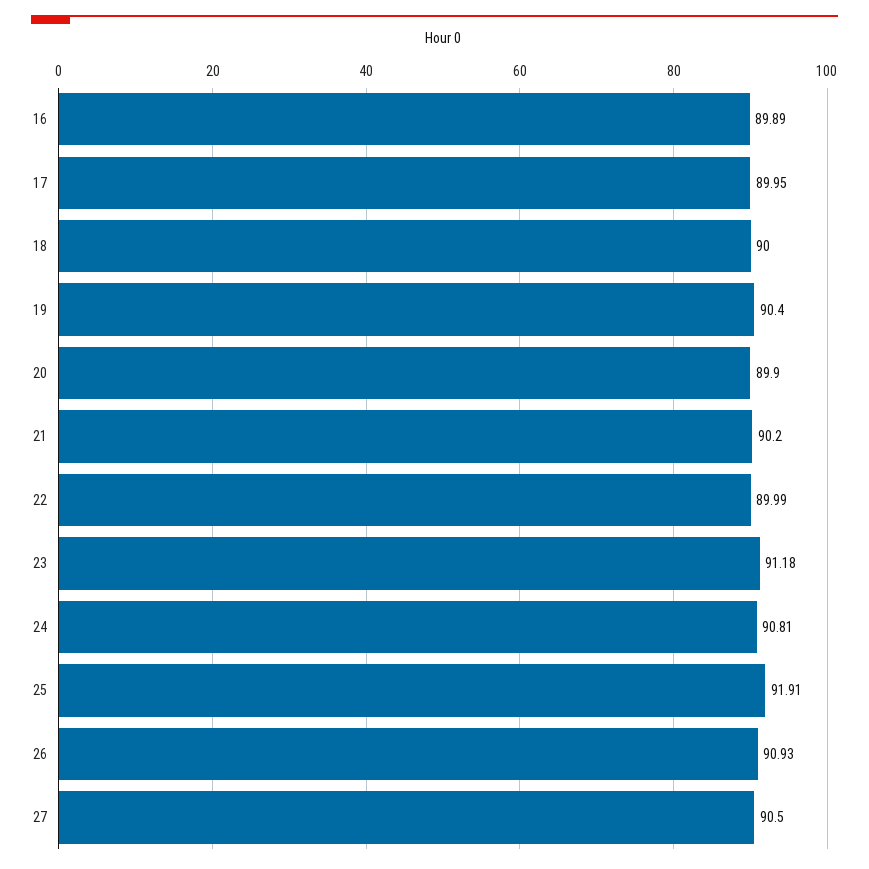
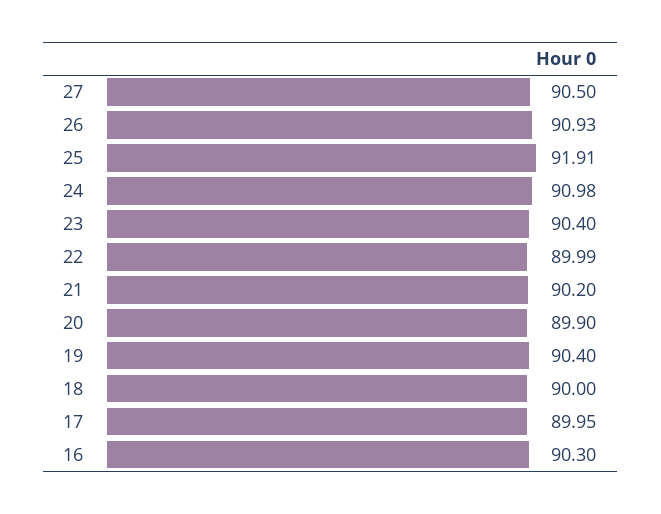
16: 89.89 -> 90.3
23: 91.18 -> 90.4
24: 90.81 -> 90.98

